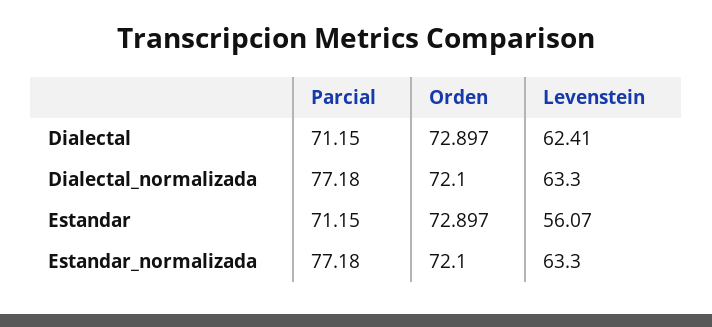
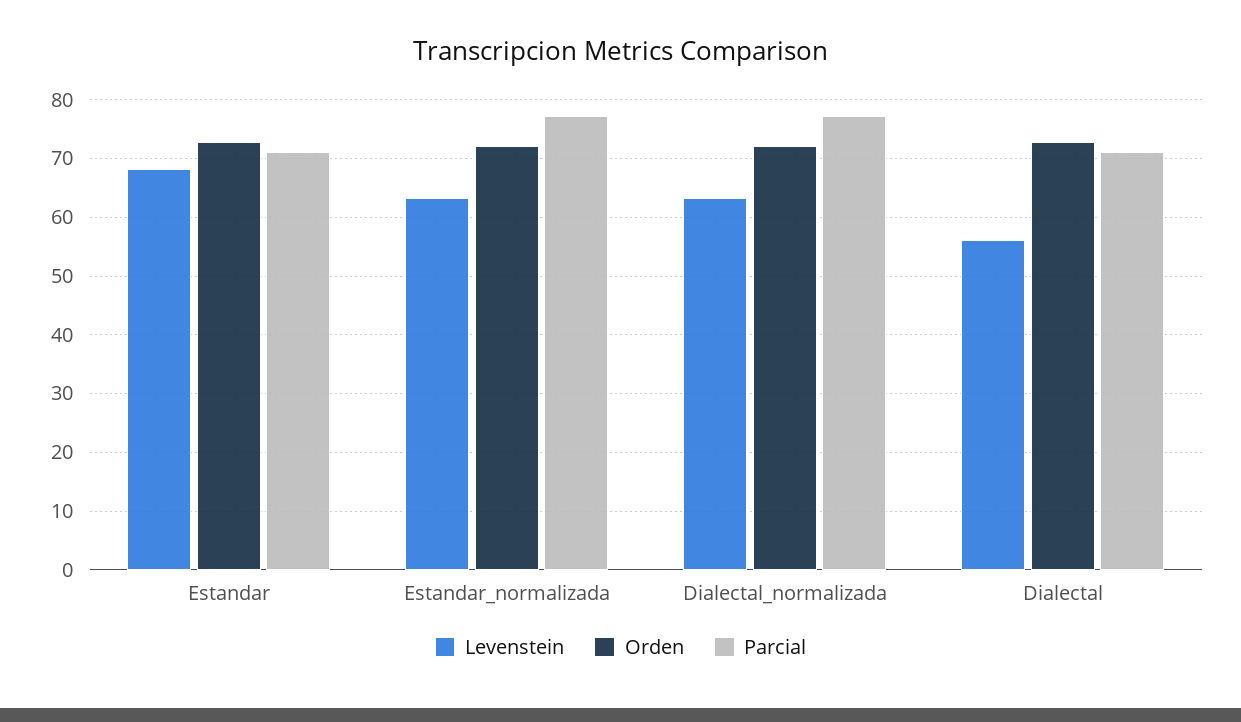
Levenstein, Dialectal: 62.41 -> 56
Levenstein, Estandar: 56.07 -> 68

